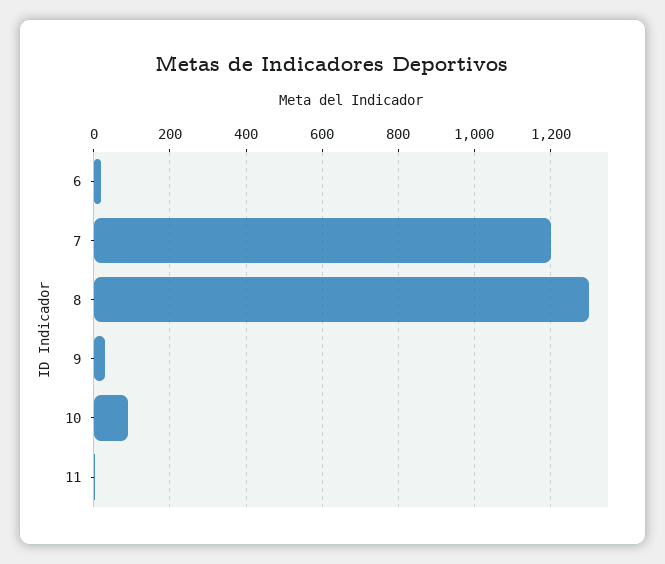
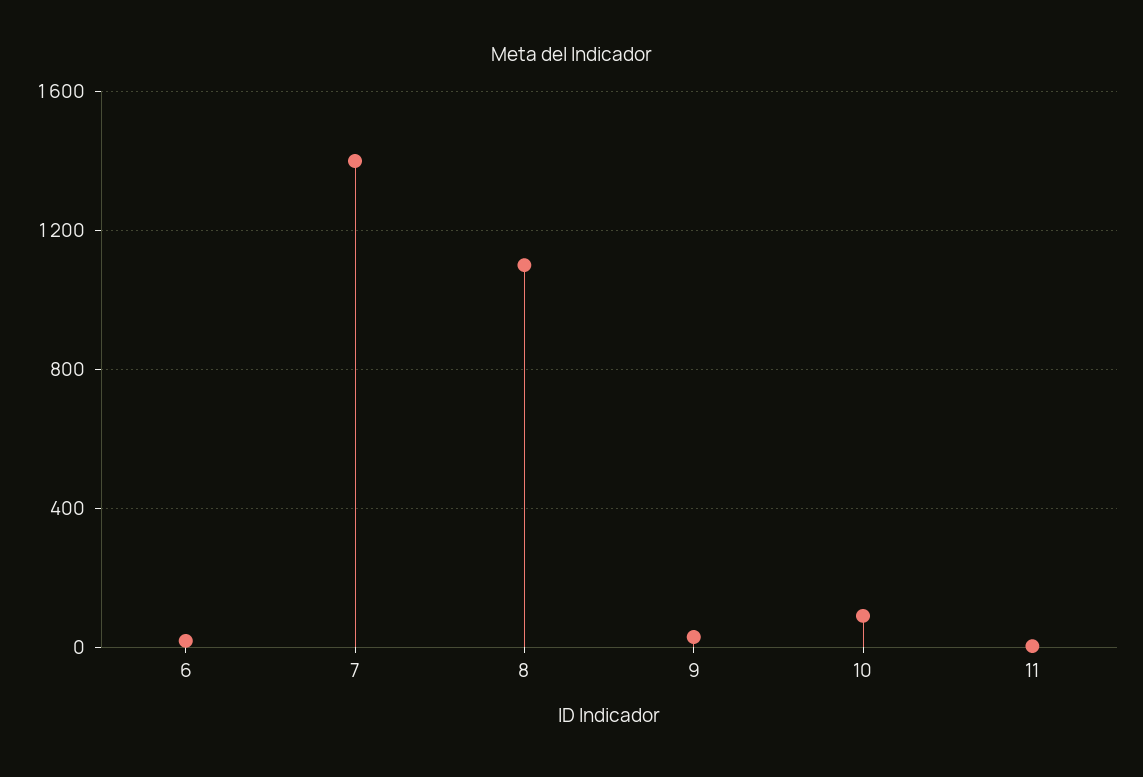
7: 1200 -> 1400
8: 1300 -> 1100

